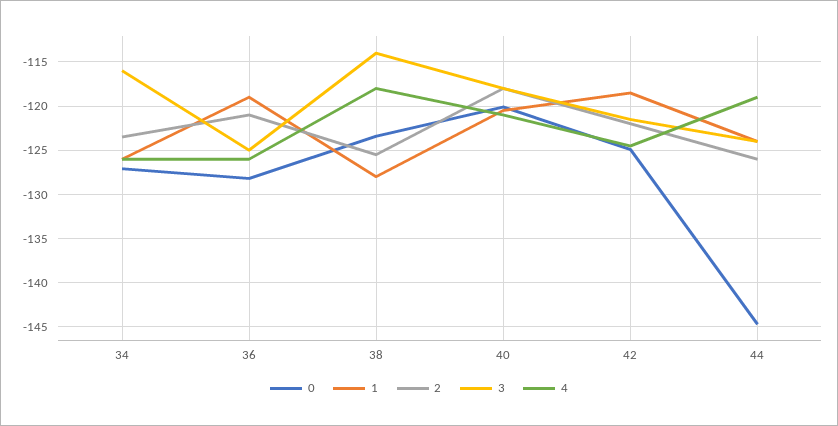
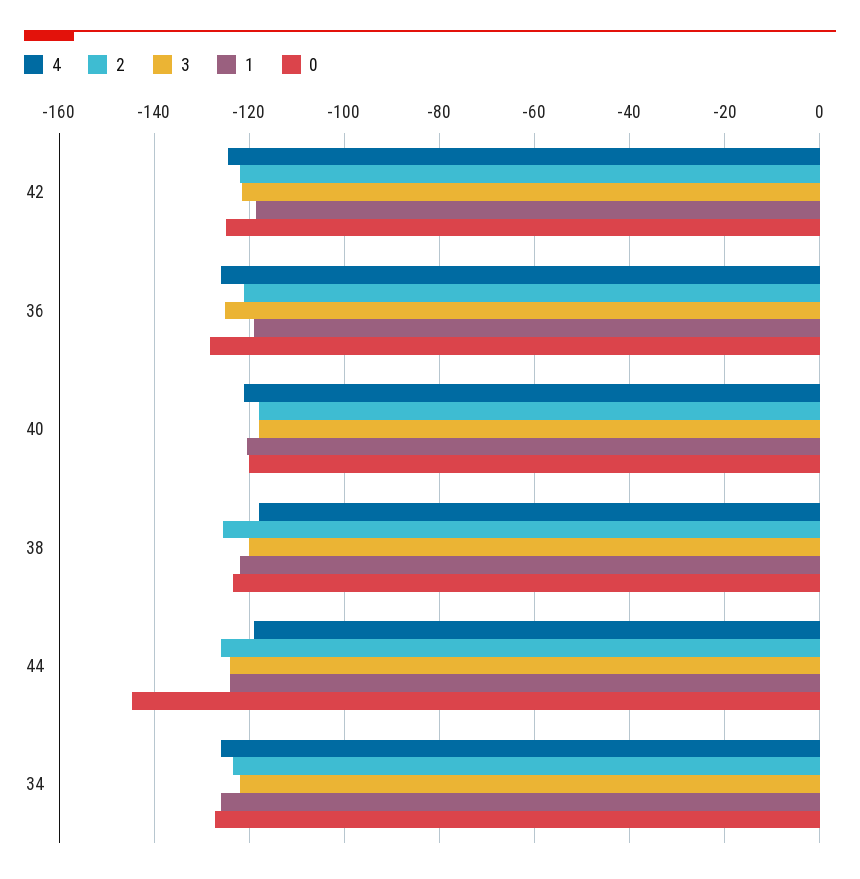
3, 34: -116 -> -122
1, 38: -128 -> -122
3, 38: -114 -> -120

